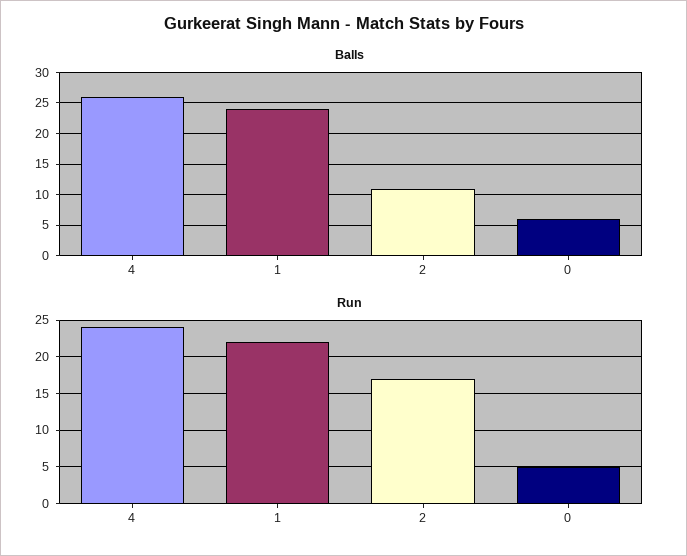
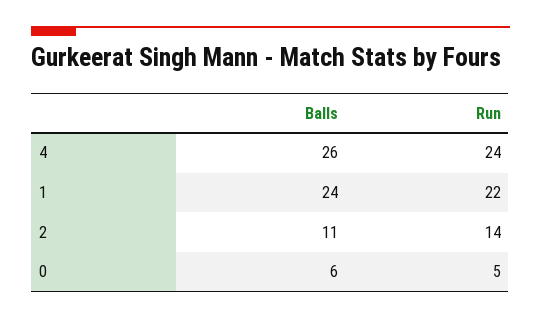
Run, 2: 17 -> 14

